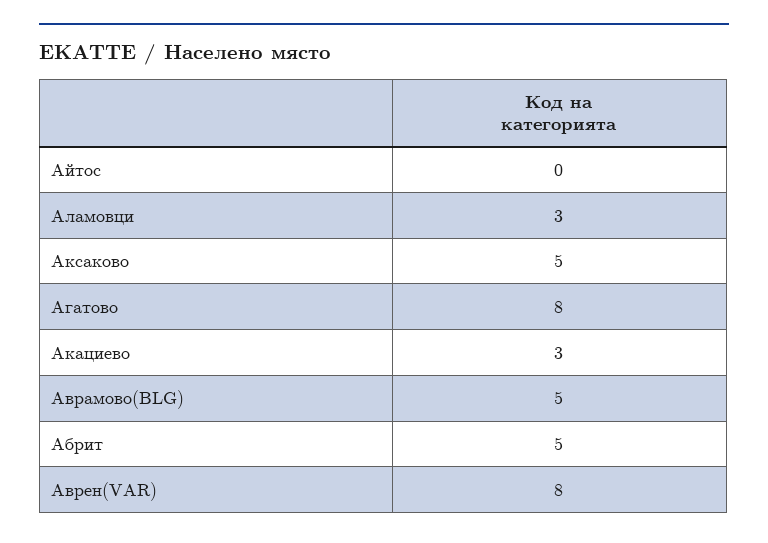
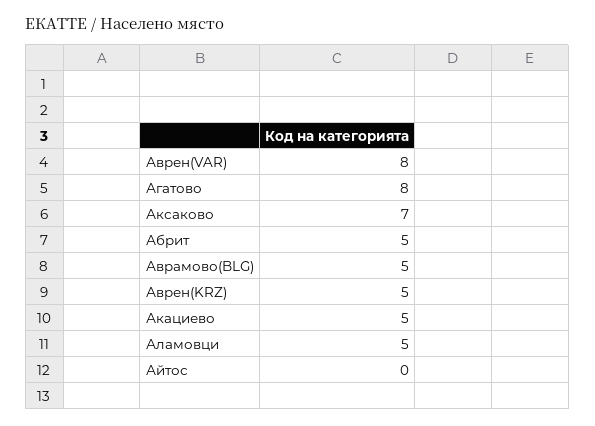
Аламовци: 3 -> 5
Аксаково: 5 -> 7
Акациево: 3 -> 5
Аврен(KRZ): none -> 5

